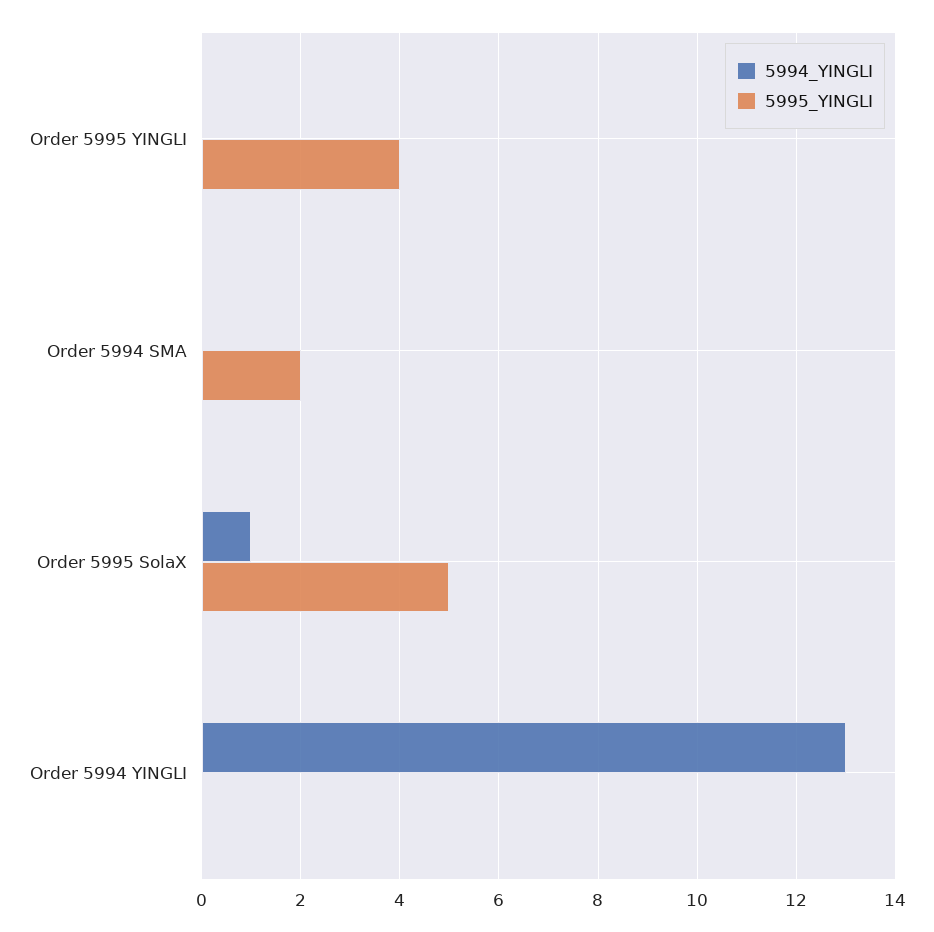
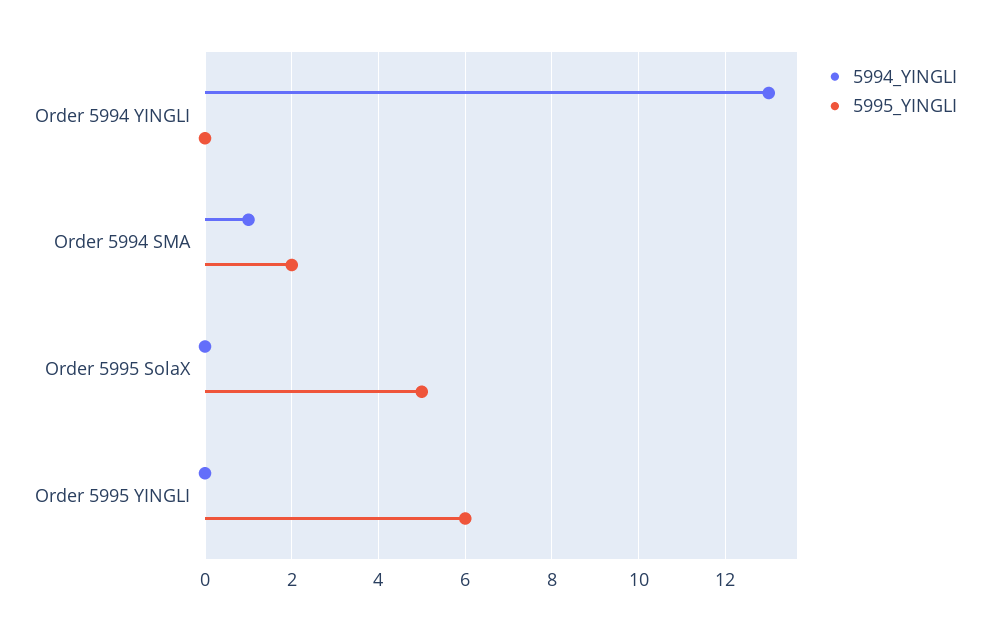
5995_YINGLI, Order 5995 YINGLI: 4 -> 6
5994_YINGLI, Order 5994 SMA: 0 -> 1
5994_YINGLI, Order 5995 SolaX: 1 -> 0

